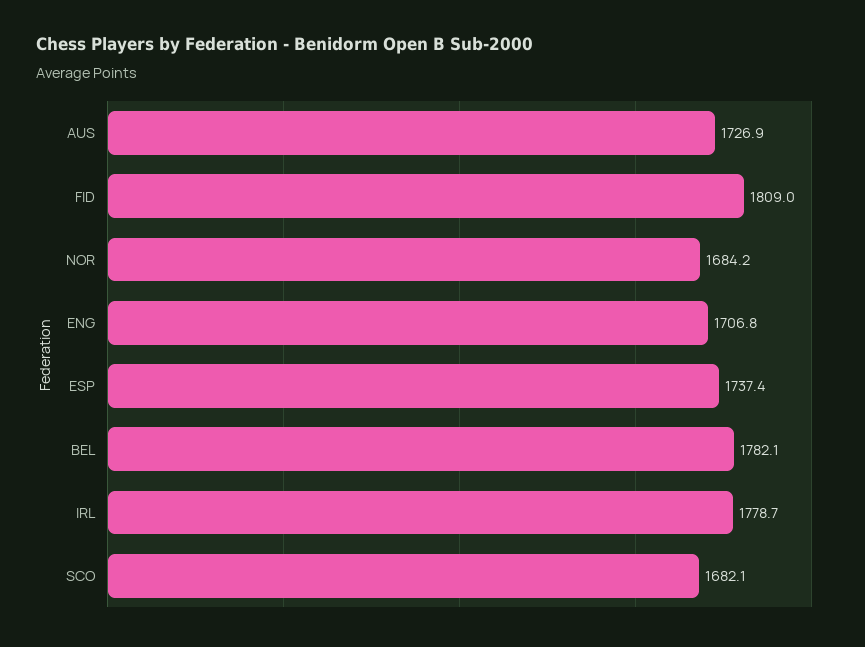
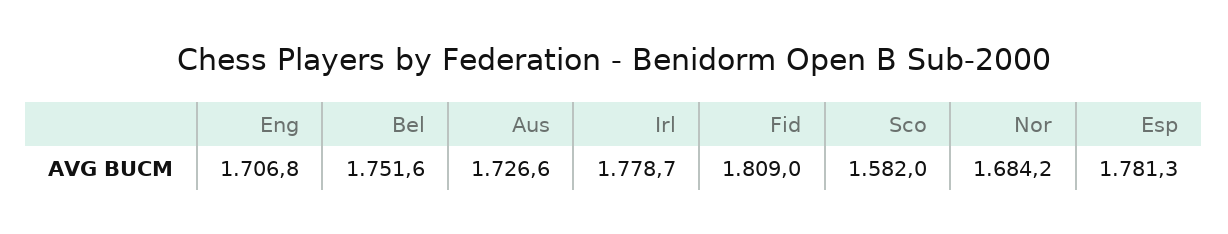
AUS: 1726.9 -> 1726.6
ESP: 1737.4 -> 1781.3
BEL: 1782.1 -> 1751.6
SCO: 1682.1 -> 1582

